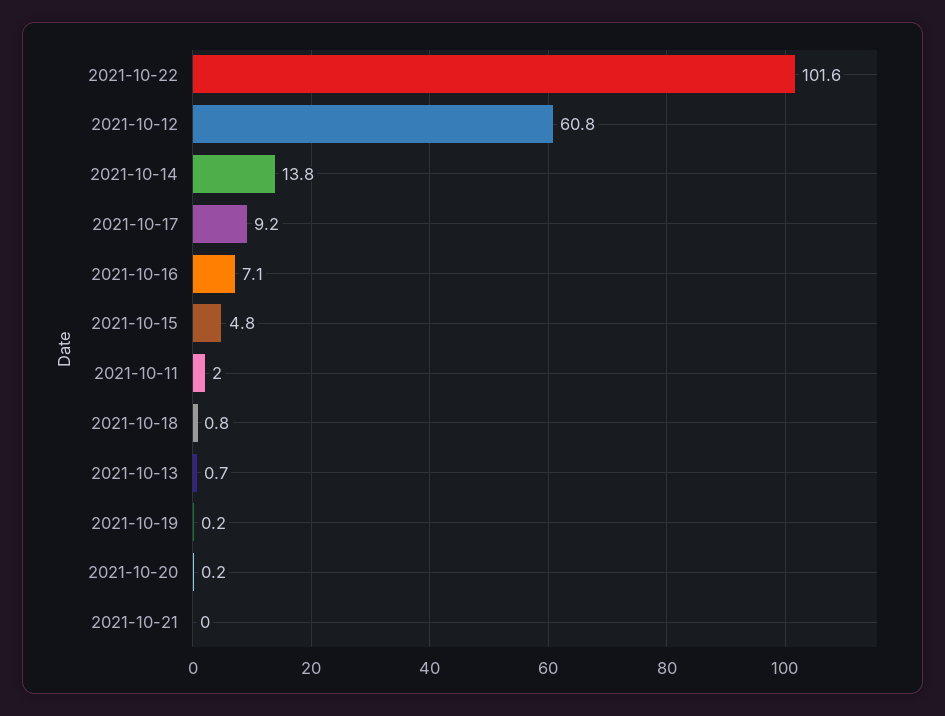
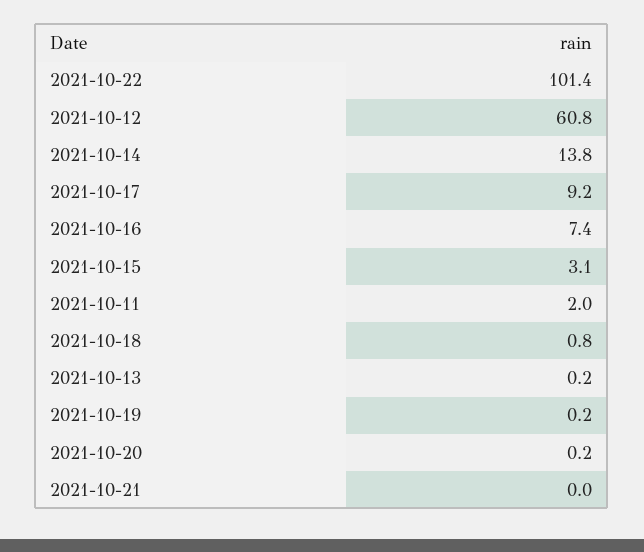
2021-10-22: 101.6 -> 101.4
2021-10-16: 7.1 -> 7.4
2021-10-15: 4.8 -> 3.1
2021-10-13: 0.7 -> 0.2

